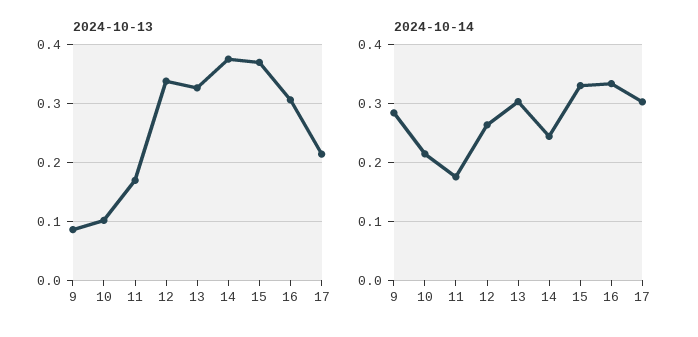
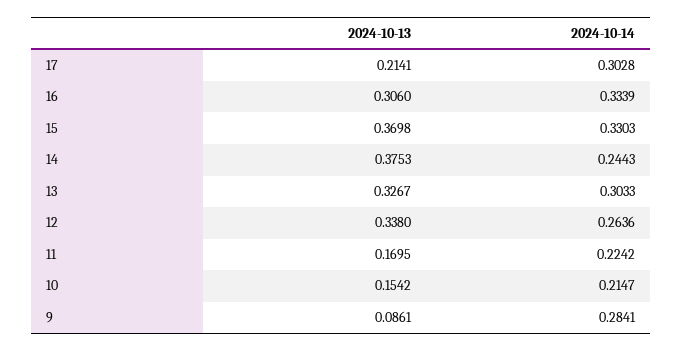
2024-10-13, 10: 0.1 -> 0.1542
2024-10-14, 11: 0.18 -> 0.2242

